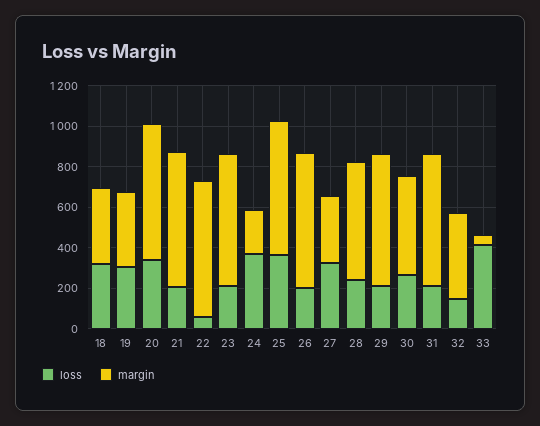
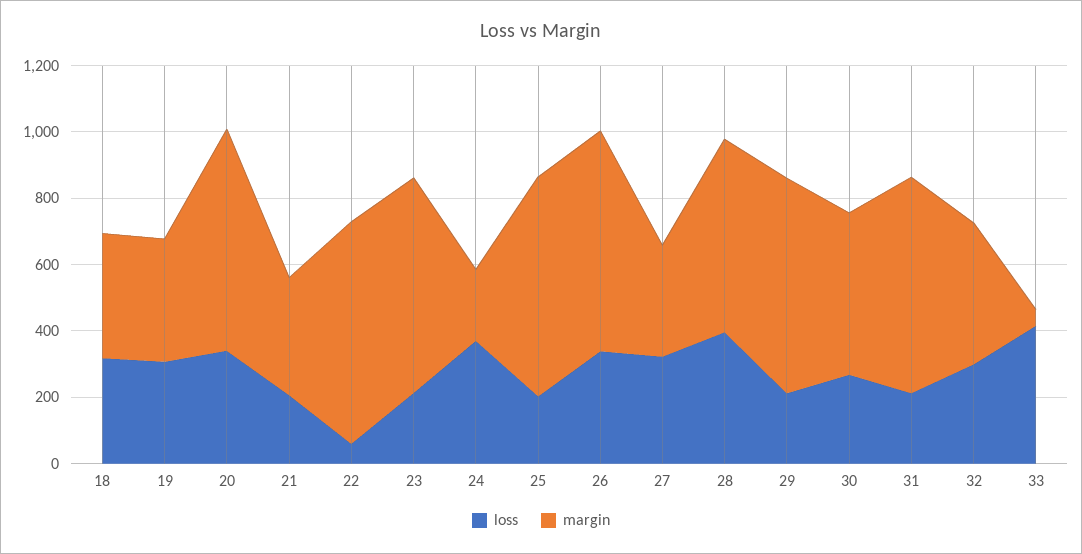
margin, 21: 650 -> 350
loss, 25: 350 -> 200
loss, 26: 200 -> 350
loss, 28: 250 -> 400
loss, 32: 150 -> 300

